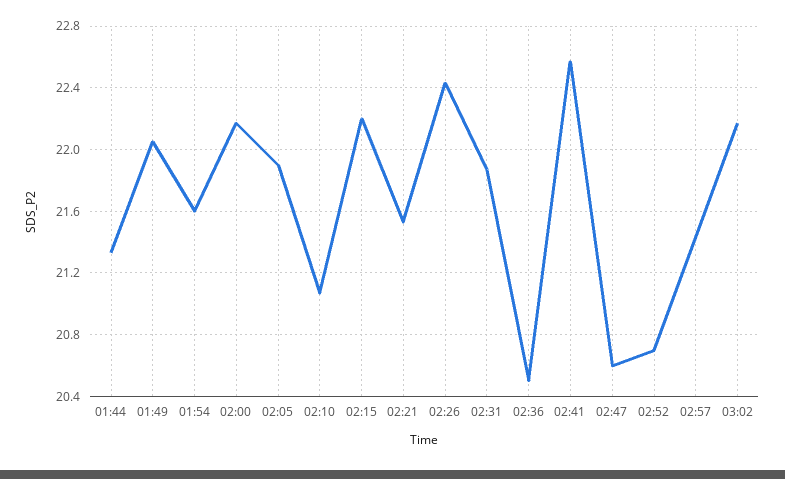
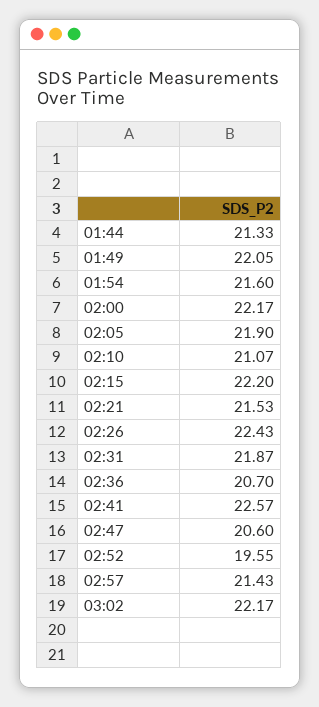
02:36: 20.5 -> 20.7
02:52: 20.7 -> 19.55

